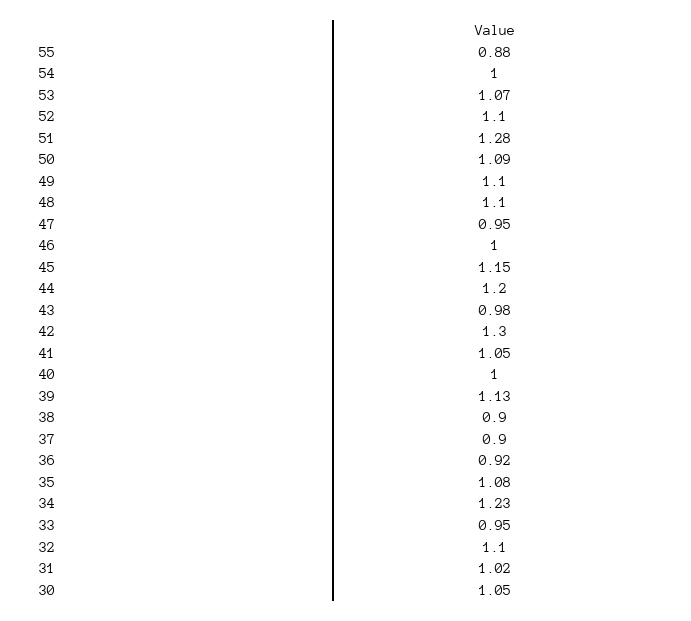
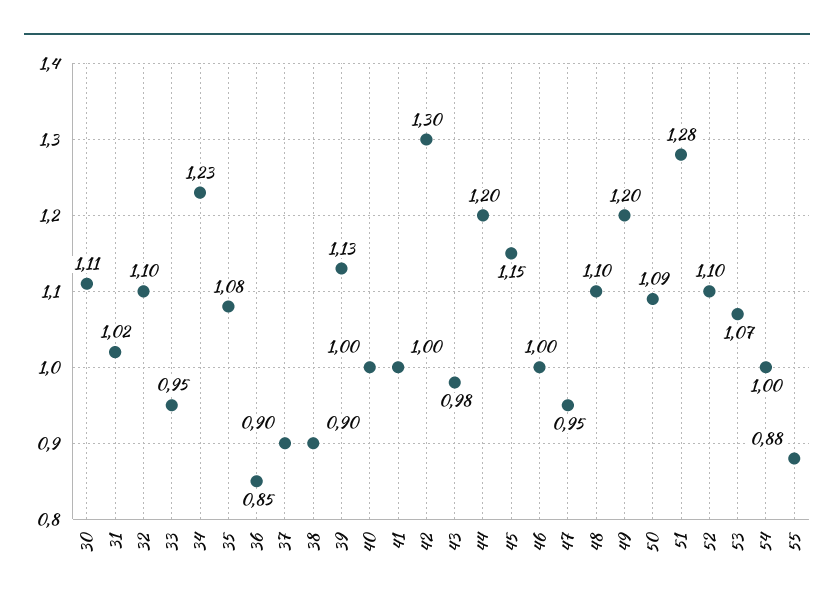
49: 1.1 -> 1.2
41: 1.05 -> 1
36: 0.92 -> 0.85
30: 1.05 -> 1.11

